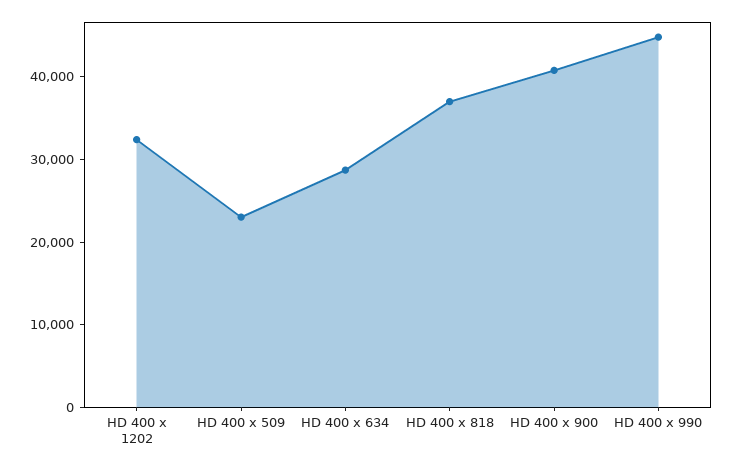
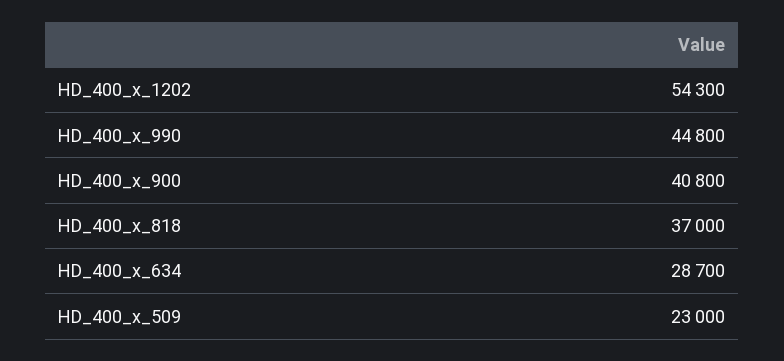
HD 400 x 1202: 32000 -> 54300

